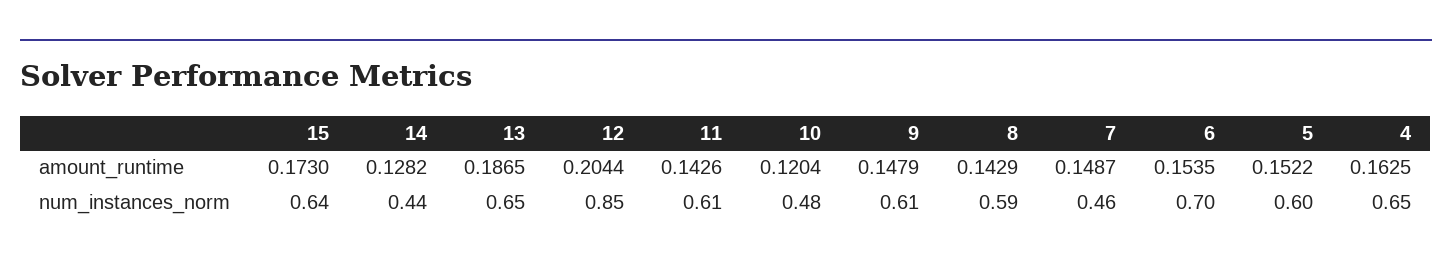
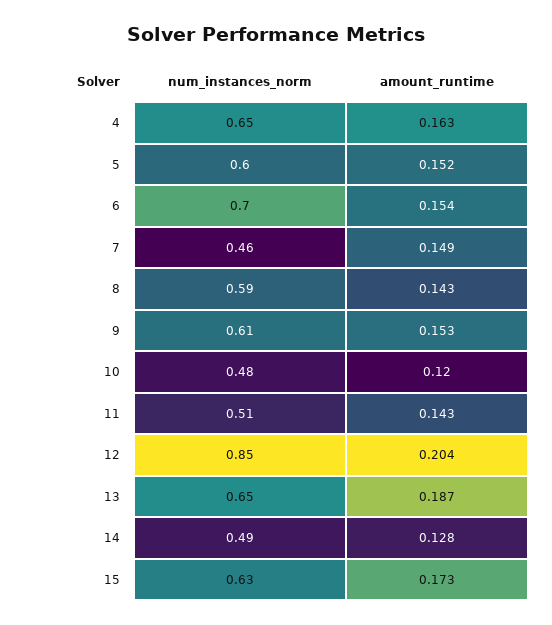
9, amount_runtime: 0.1479 -> 0.153
15, num_instances_norm: 0.64 -> 0.63
14, num_instances_norm: 0.44 -> 0.49
11, num_instances_norm: 0.61 -> 0.51

